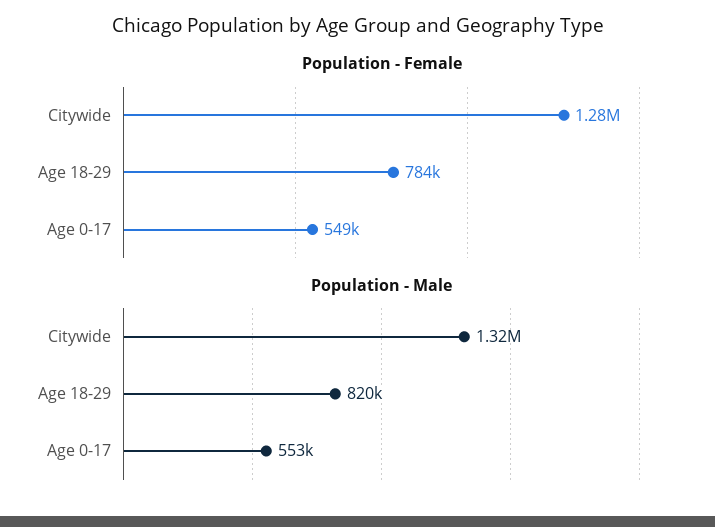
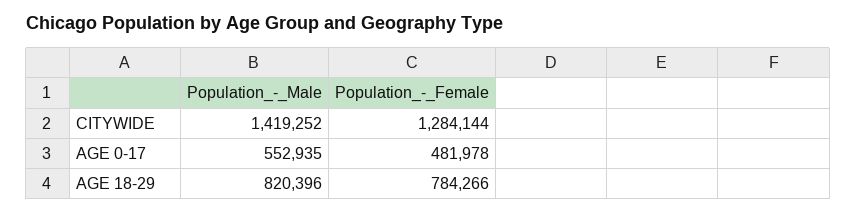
Population - Female, Age 0-17: 549000 -> 481978
Population - Male, Citywide: 1320000 -> 1419252

